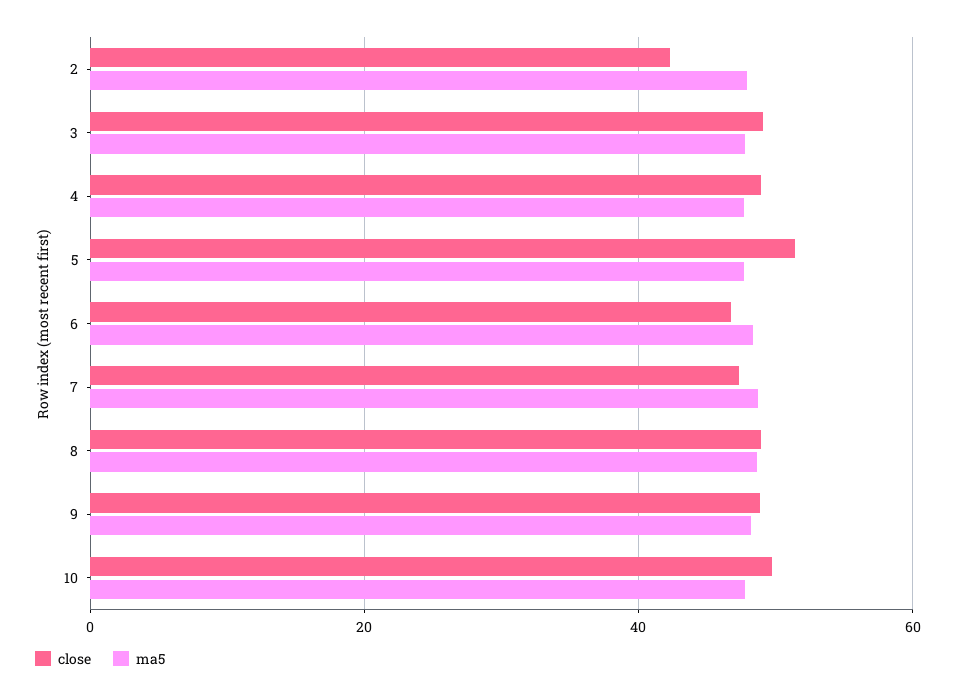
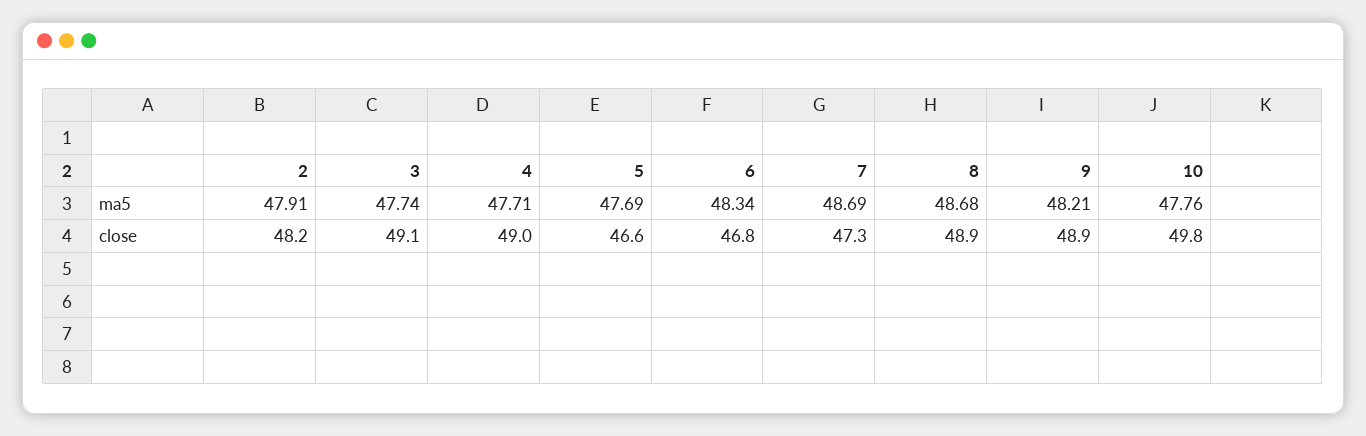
close, 2: 42 -> 48.2
close, 5: 52 -> 46.6

